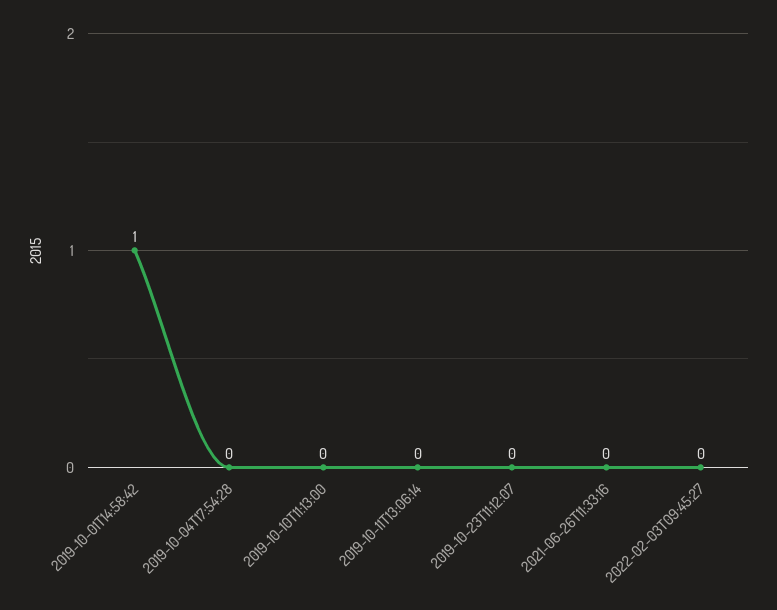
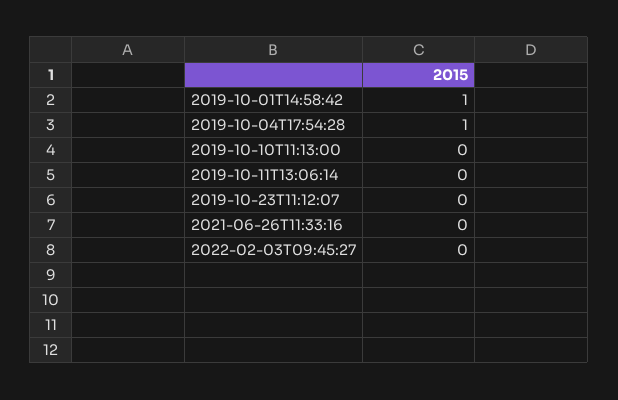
2019-10-04T17:54:28: 0 -> 1

